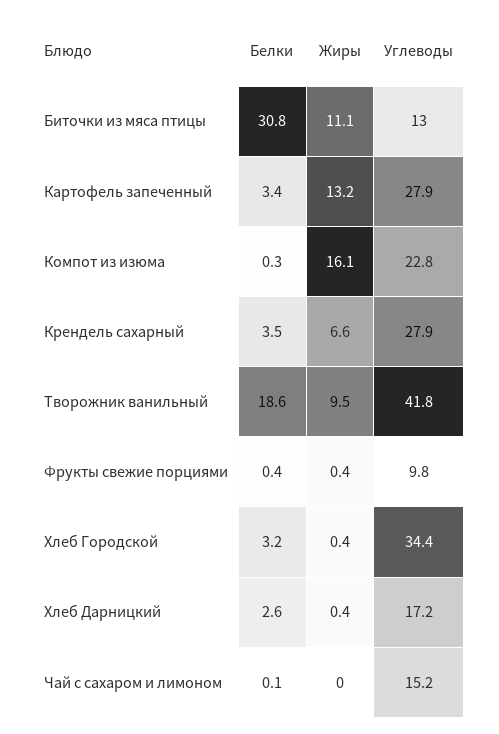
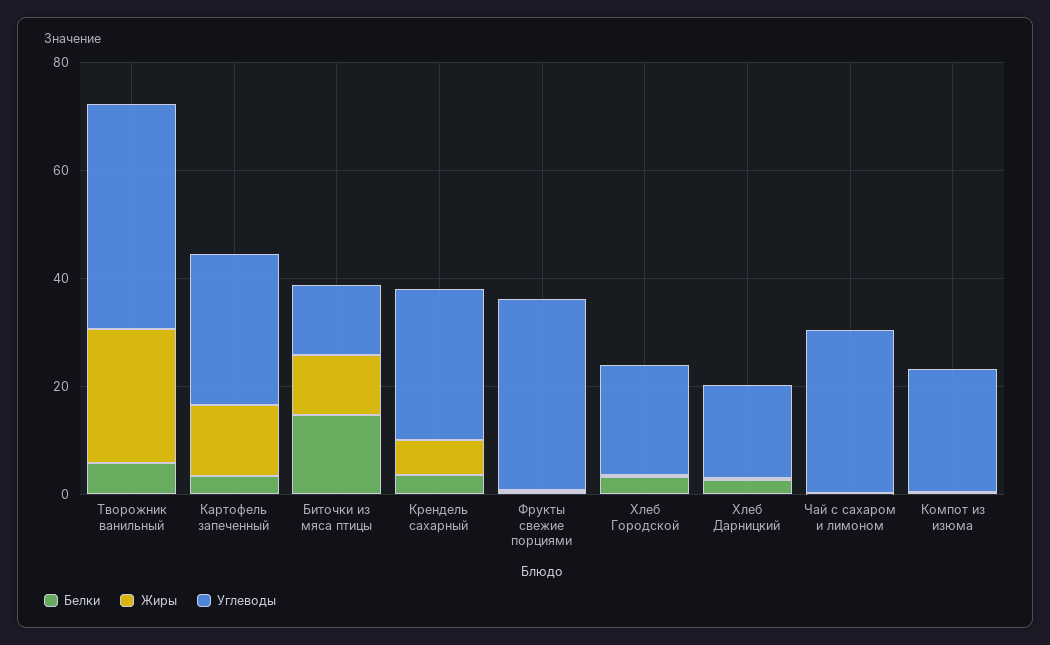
Белки, Биточки из мяса птицы: 30.8 -> 15
Жиры, Компот из изюма: 16.1 -> 0
Белки, Творожник ванильный: 18.6 -> 5
Жиры, Творожник ванильный: 9.5 -> 25
Углеводы, Фрукты свежие порциями: 9.8 -> 35
Углеводы, Хлеб Городской: 34.4 -> 20
Углеводы, Чай с сахаром и лимоном: 15.2 -> 30

